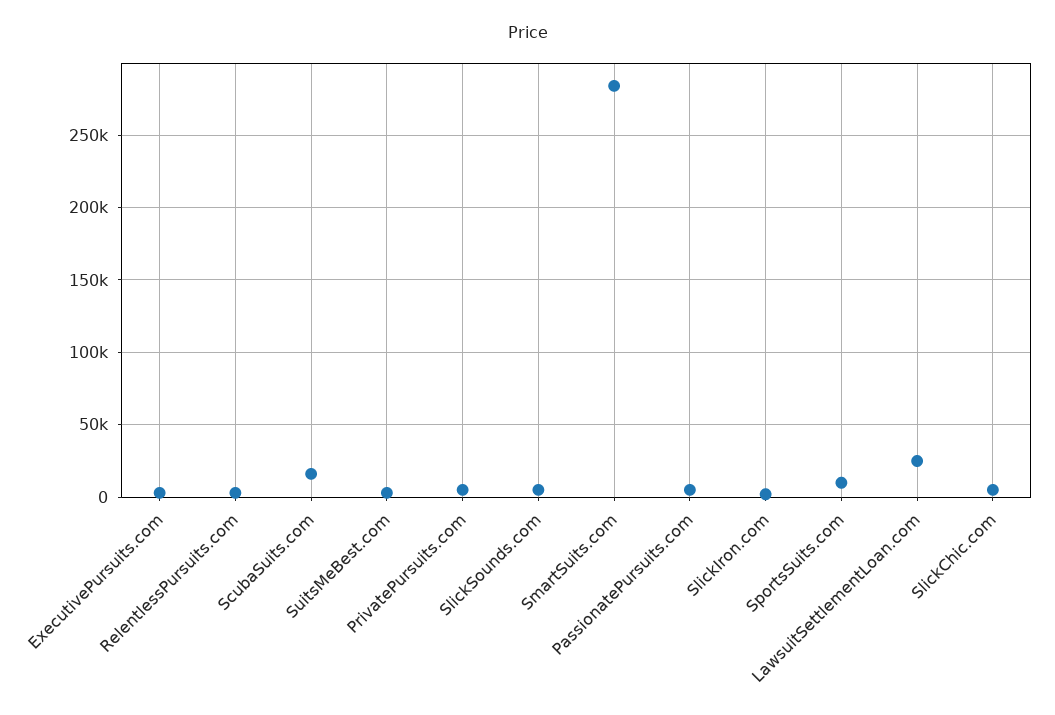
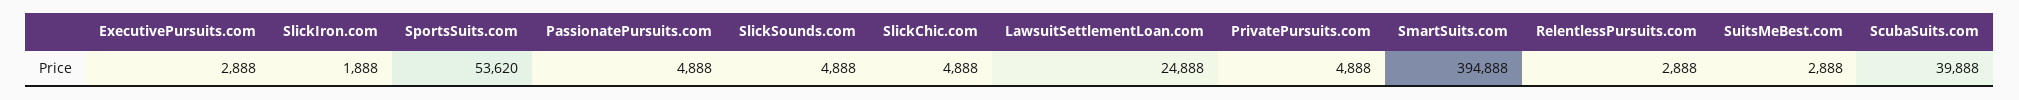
ScubaSuits.com: 15000 -> 39888
SmartSuits.com: 285000 -> 394888
SportsSuits.com: 10000 -> 53620

